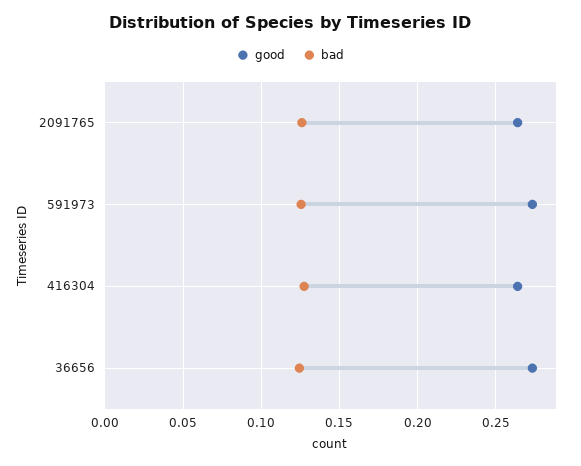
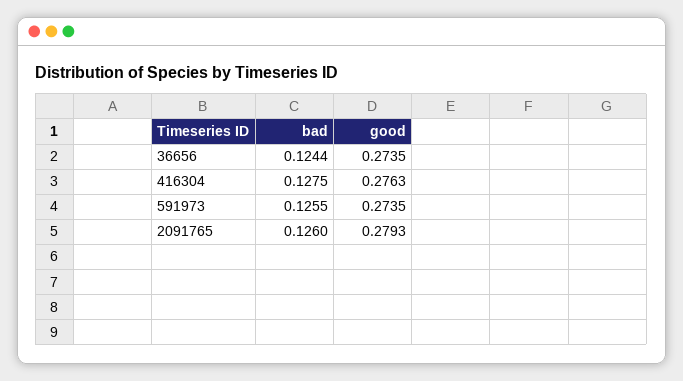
good, 2091765: 0.265 -> 0.2793
good, 416304: 0.265 -> 0.2763

